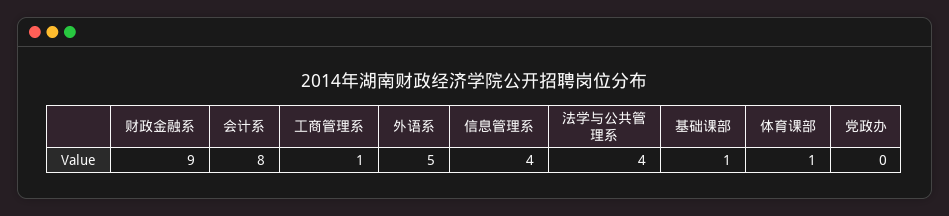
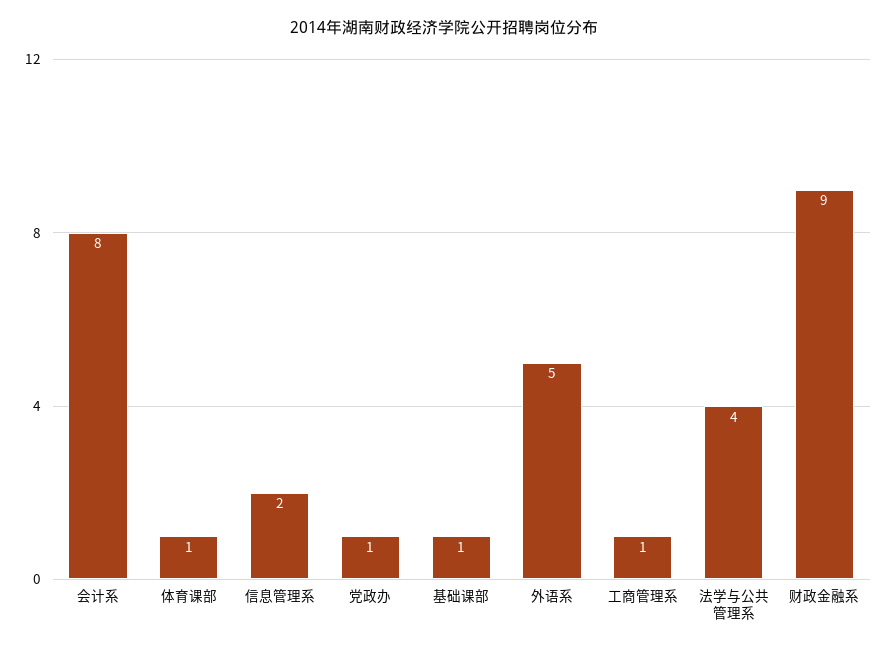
信息管理系: 4 -> 2
党政办: 0 -> 1

